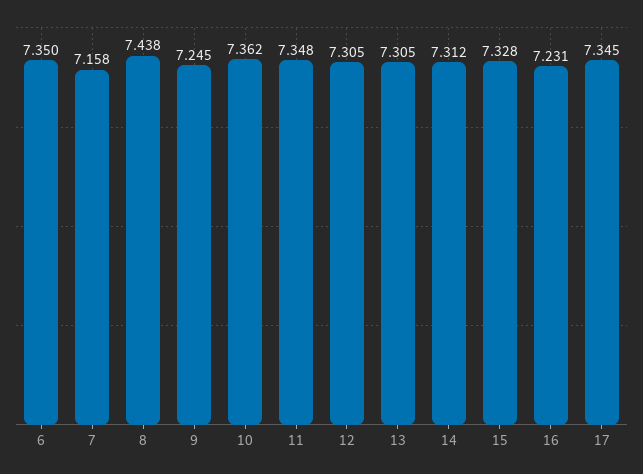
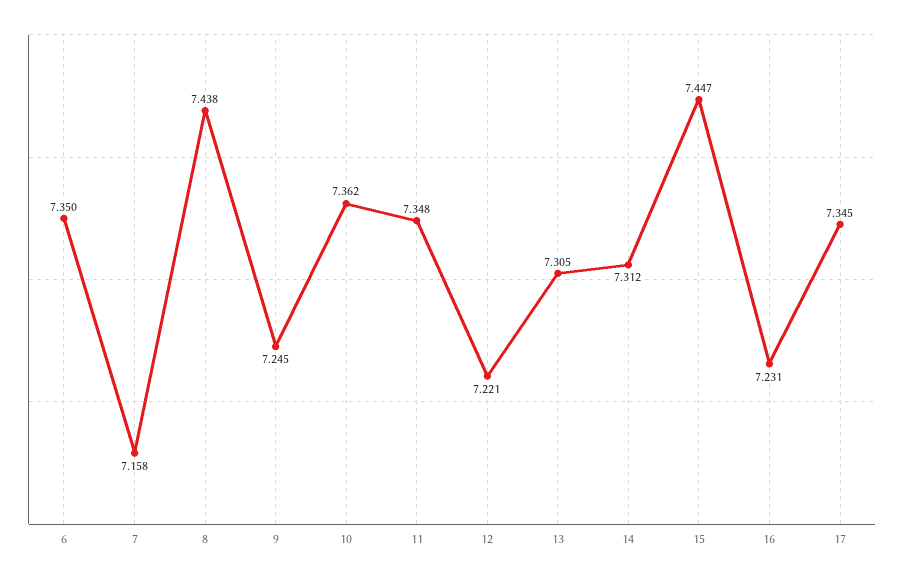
12: 7.305 -> 7.221
15: 7.328 -> 7.447

